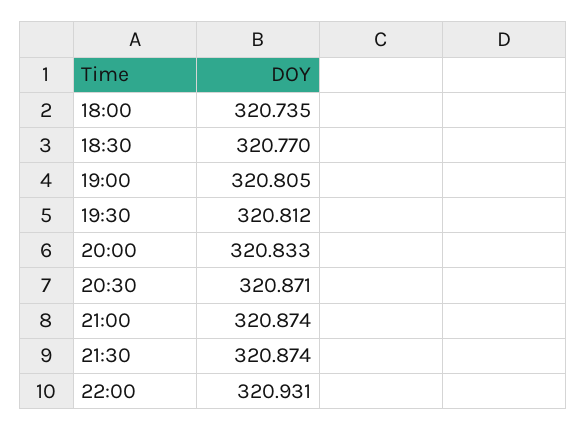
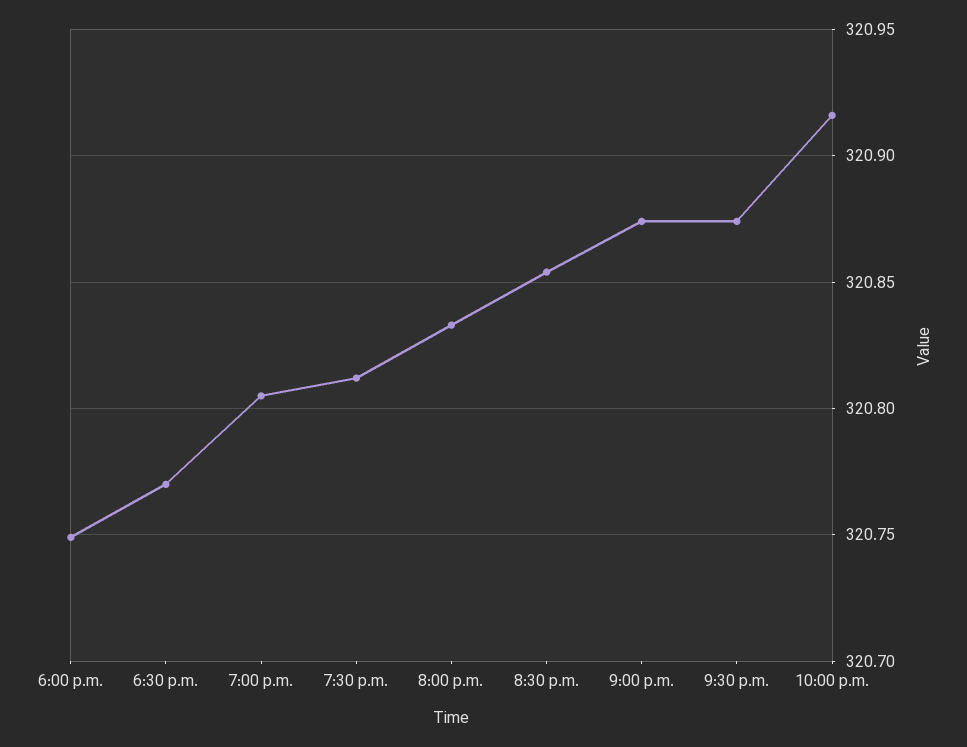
18:00: 320.735 -> 320.75
20:30: 320.871 -> 320.855
22:00: 320.931 -> 320.915

